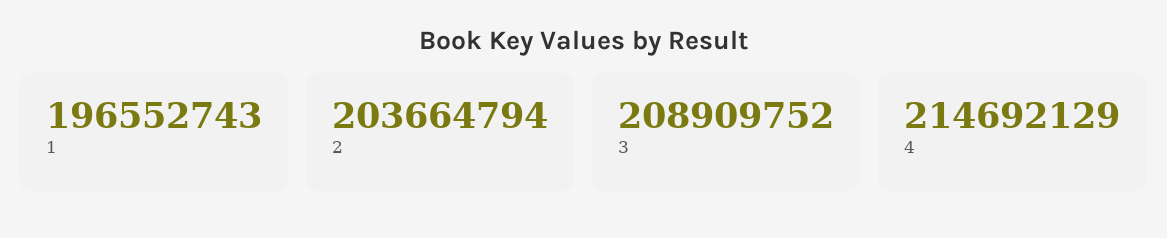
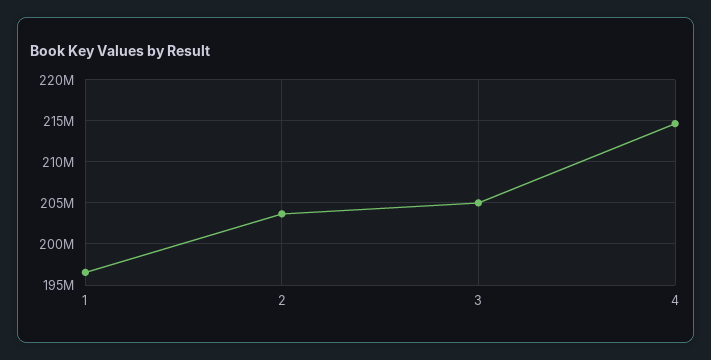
3: 208909752 -> 205000000

